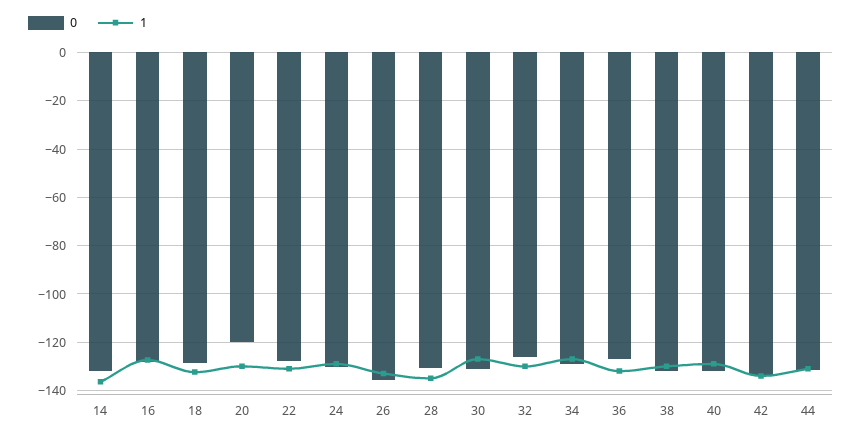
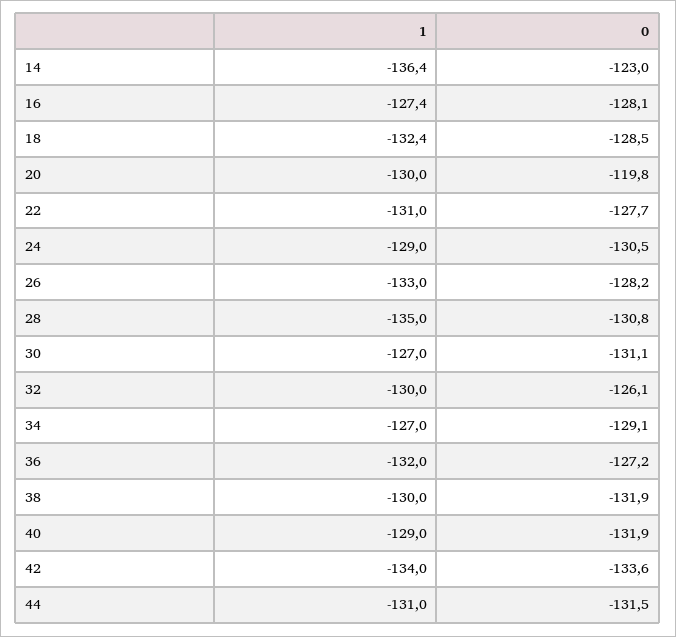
0, 14: -132.5 -> -123
0, 26: -135 -> -128.2

